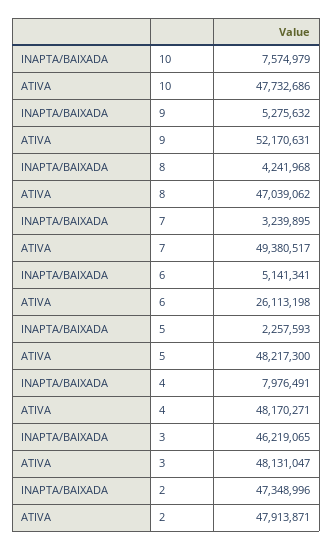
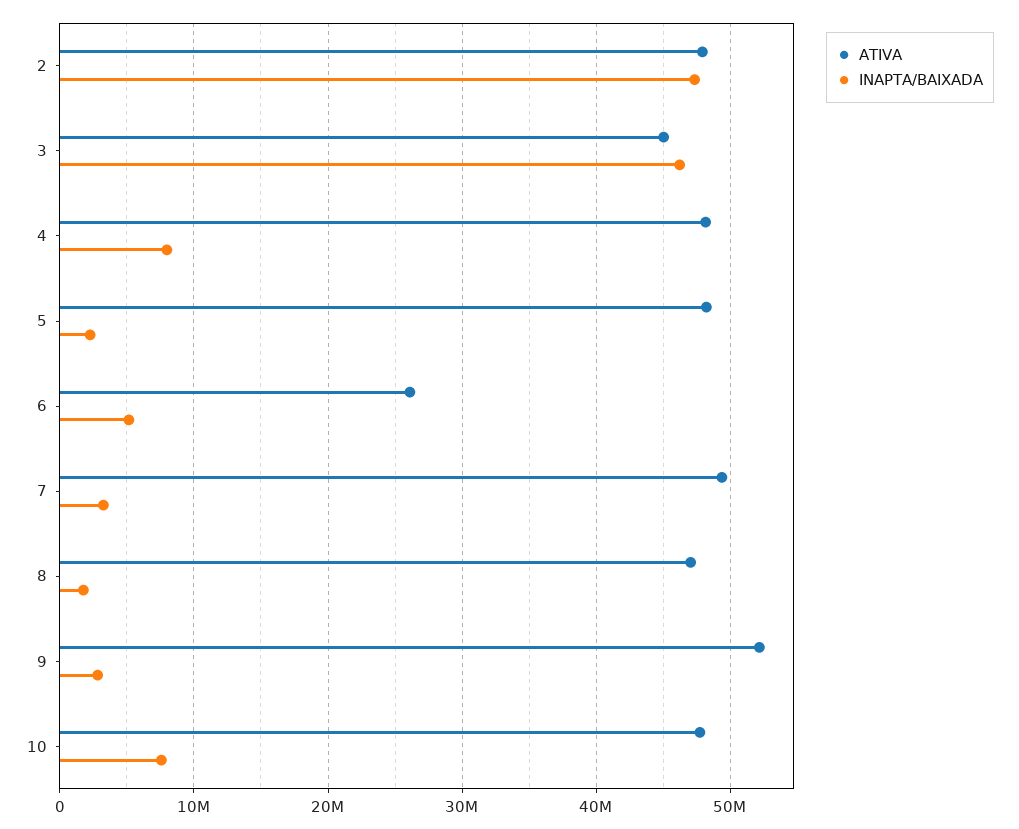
INAPTA/BAIXADA, 9: 5275632 -> 3000000
INAPTA/BAIXADA, 8: 4241968 -> 2000000
ATIVA, 3: 48131047 -> 45000000

